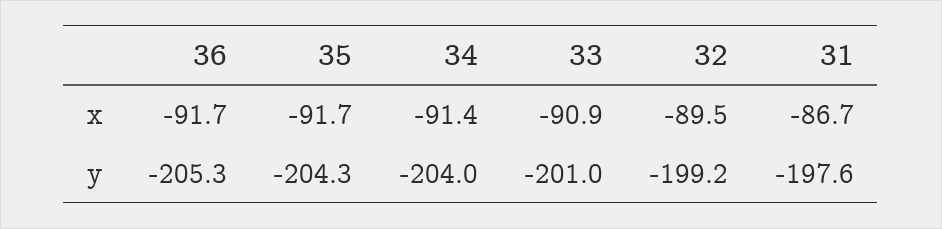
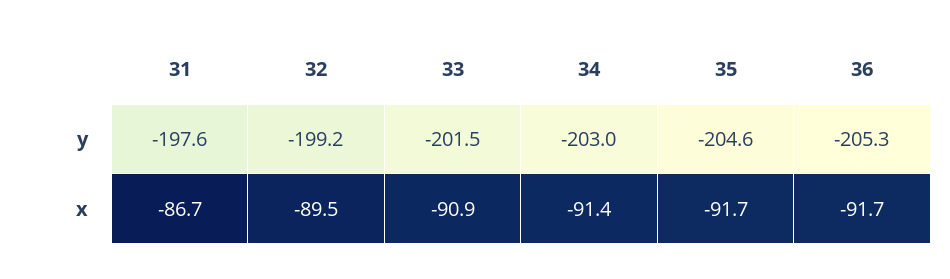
35, y: -204.3 -> -204.6
34, y: -204 -> -203
33, y: -201 -> -201.5

